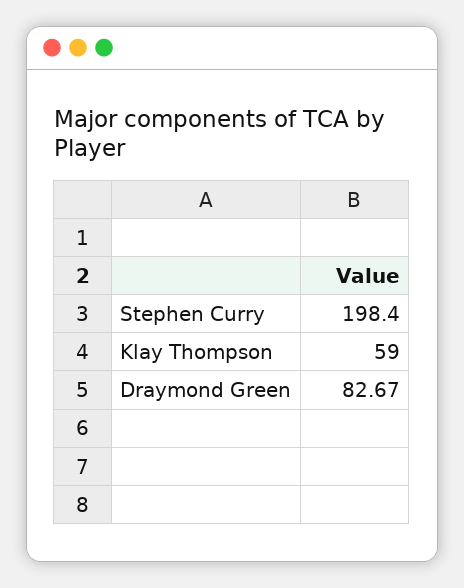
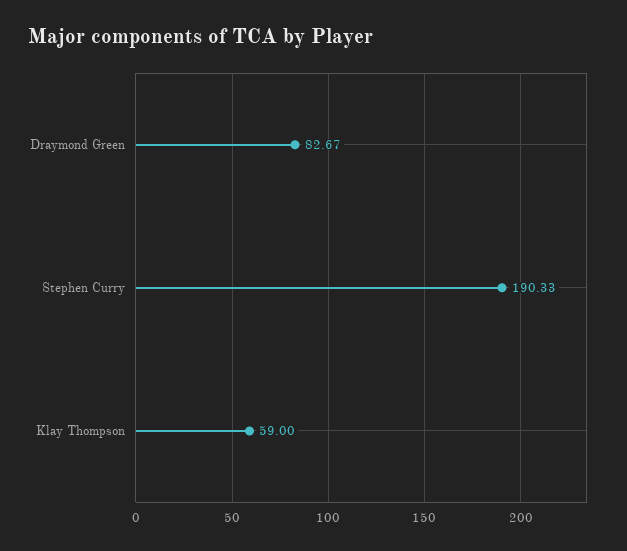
Stephen Curry: 198.4 -> 190.33

